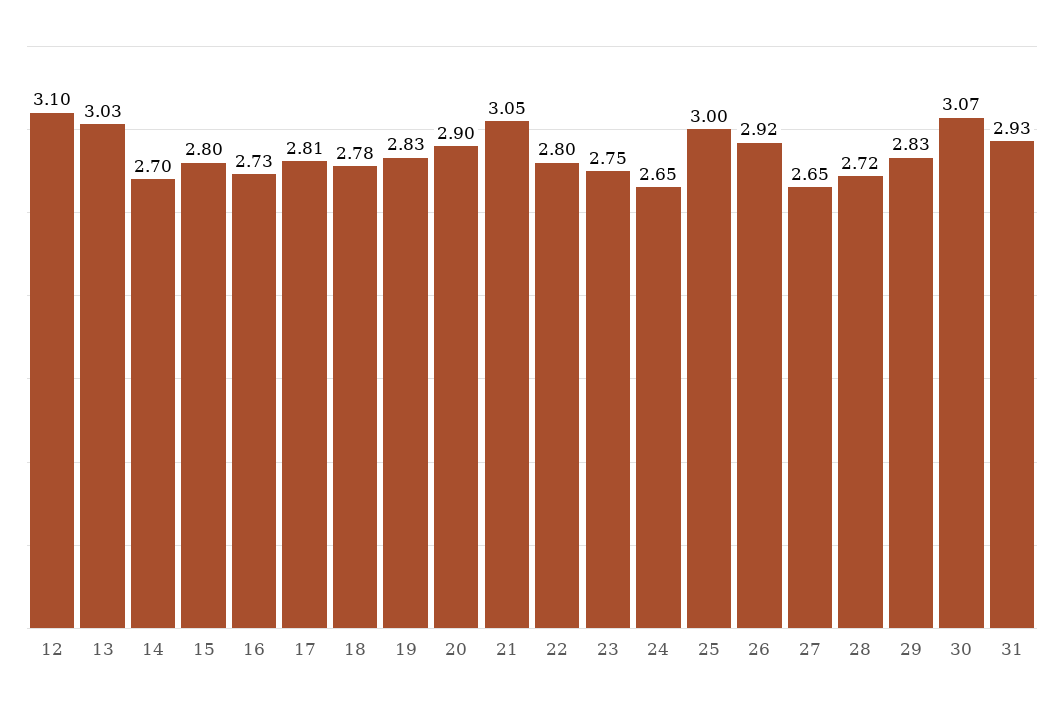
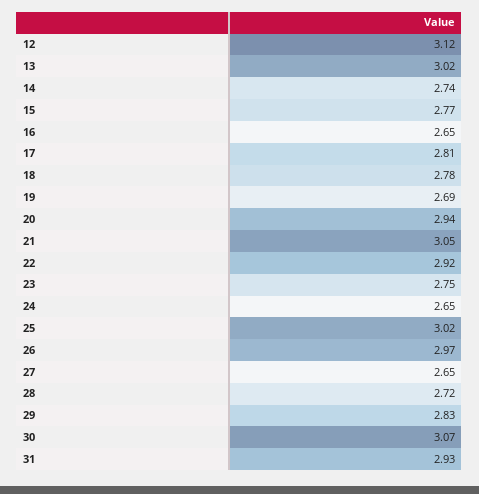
12: 3.1 -> 3.12
13: 3.03 -> 3.02
14: 2.7 -> 2.74
15: 2.8 -> 2.77
16: 2.73 -> 2.65
19: 2.83 -> 2.69
20: 2.9 -> 2.94
22: 2.8 -> 2.92
25: 3 -> 3.02
26: 2.92 -> 2.97

